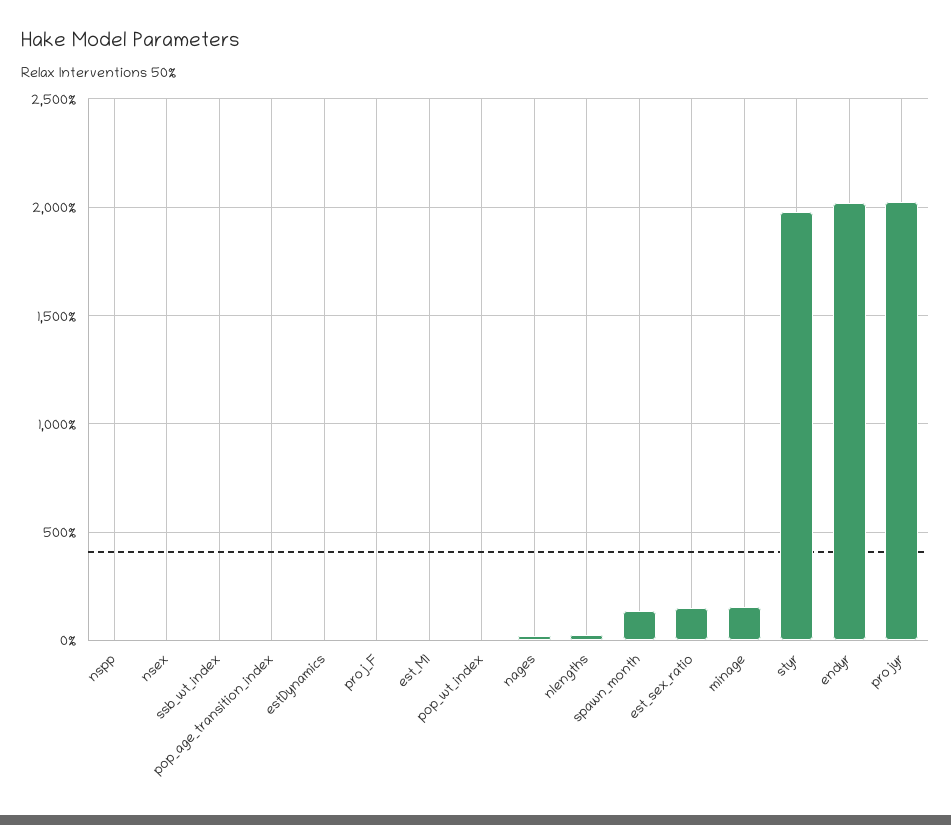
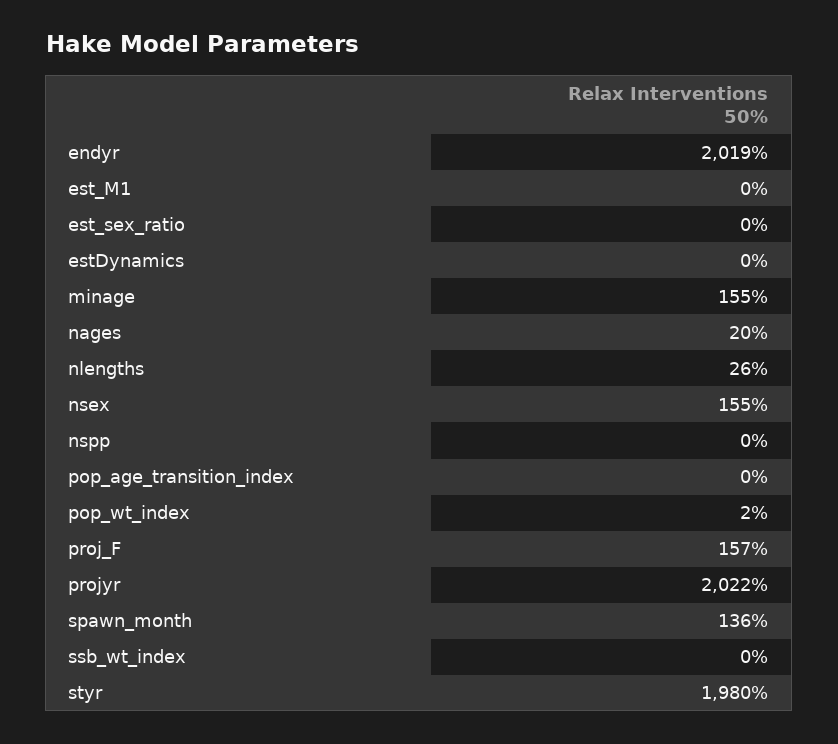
nsex: 0 -> 155
proj_F: 0 -> 157
est_sex_ratio: 150 -> 0

